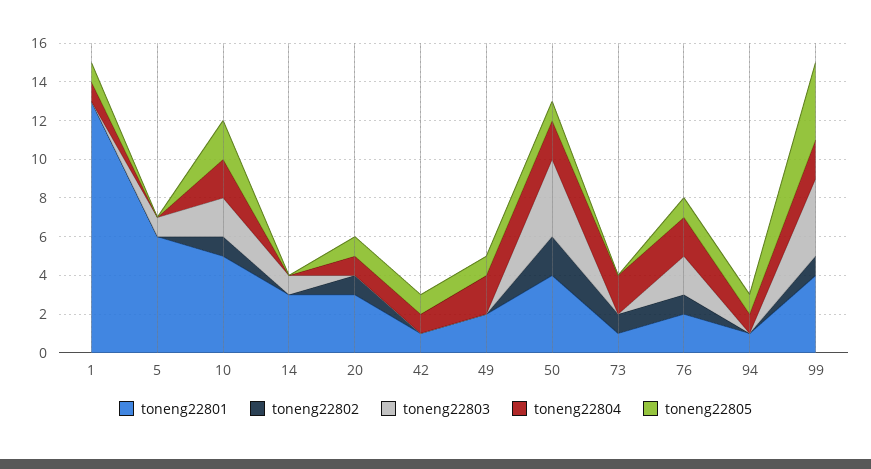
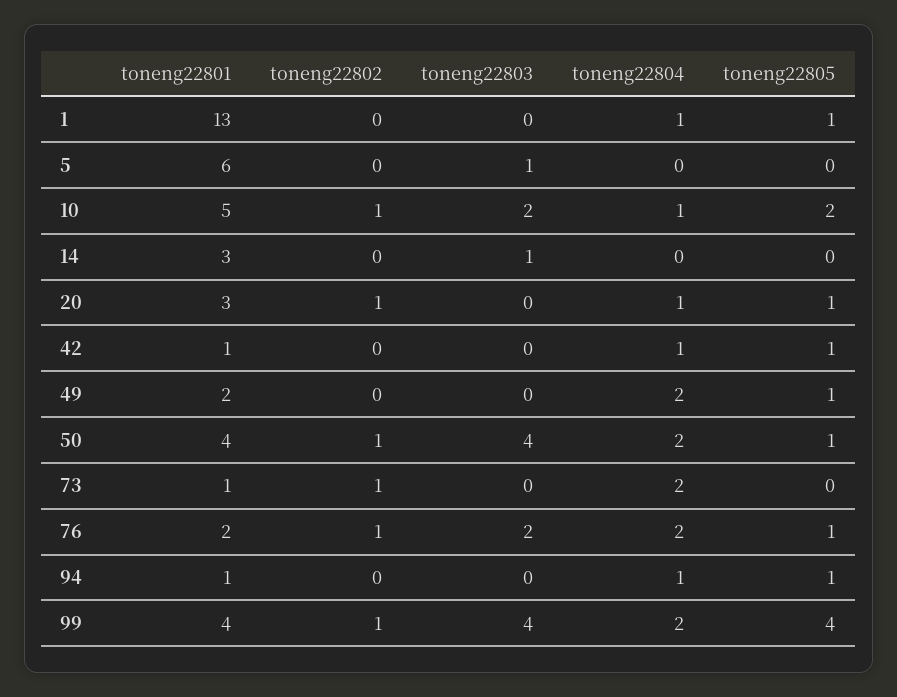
toneng22804, 10: 2 -> 1
toneng22802, 50: 2 -> 1

